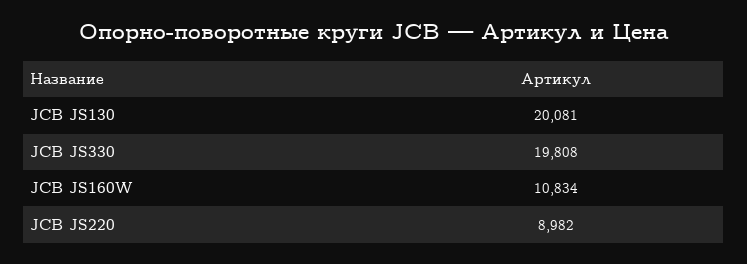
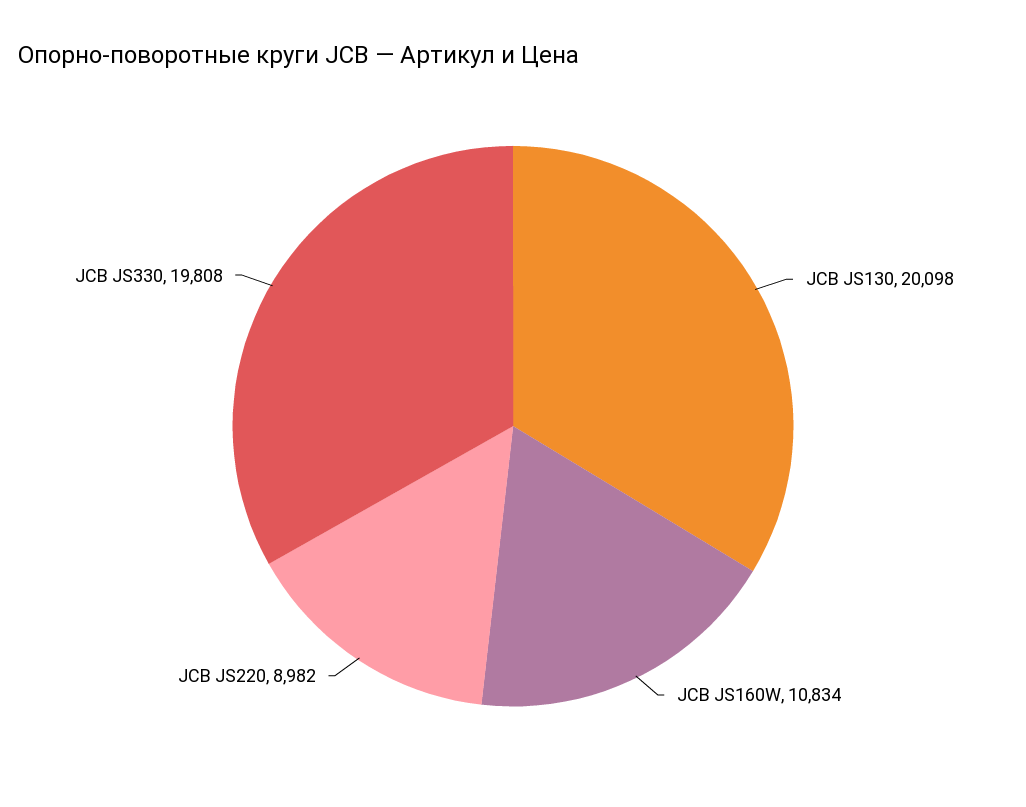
JCB JS130: 20081 -> 20098

